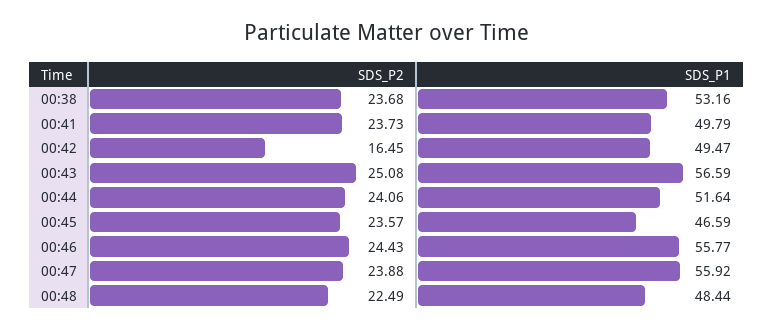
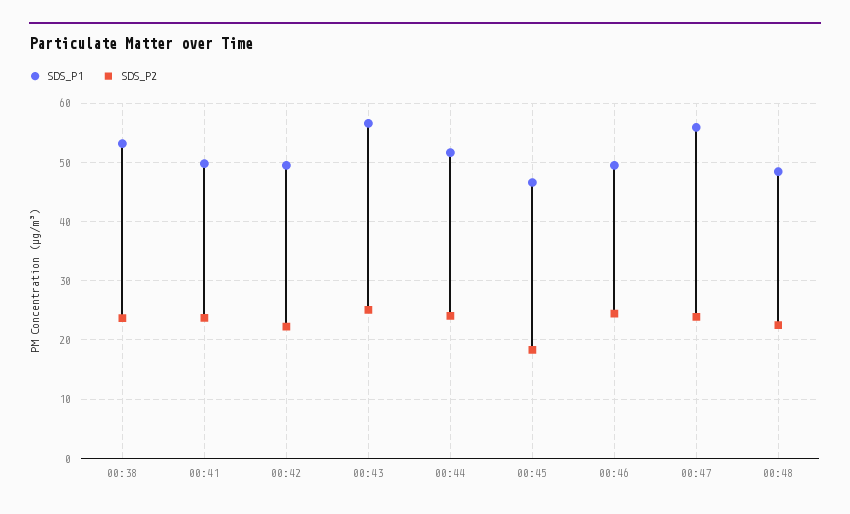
SDS_P2, 00:42: 16.45 -> 22
SDS_P2, 00:45: 23.57 -> 18
SDS_P1, 00:46: 55.77 -> 50

